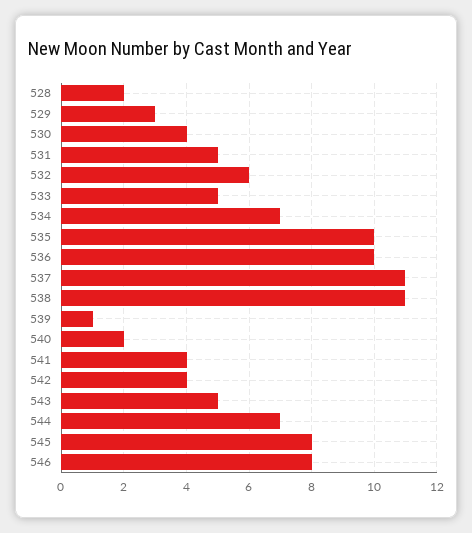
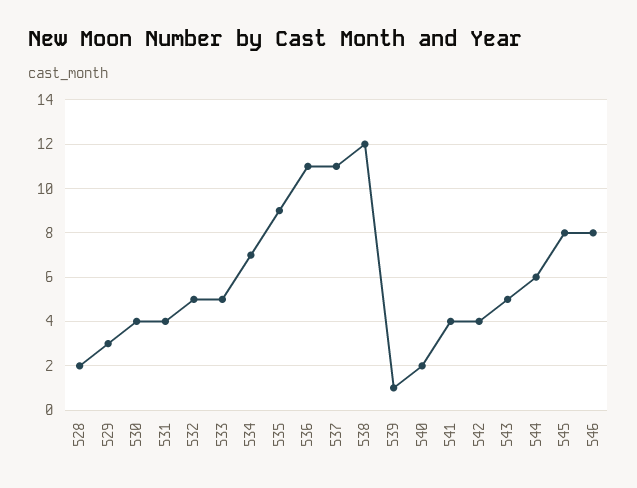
531: 5 -> 4
532: 6 -> 5
535: 10 -> 9
536: 10 -> 11
538: 11 -> 12
544: 7 -> 6

